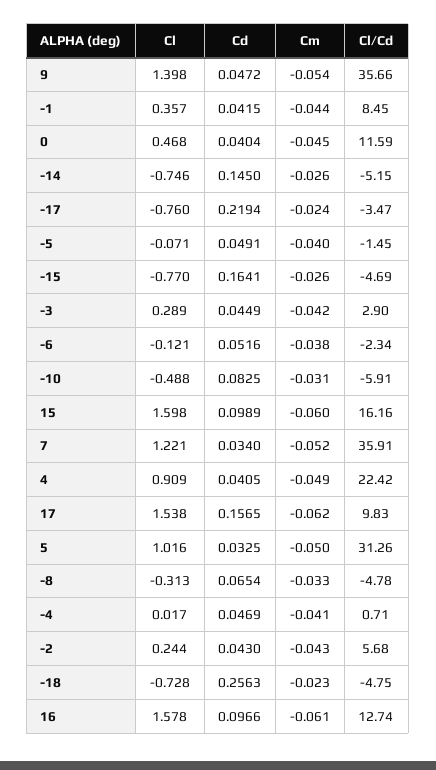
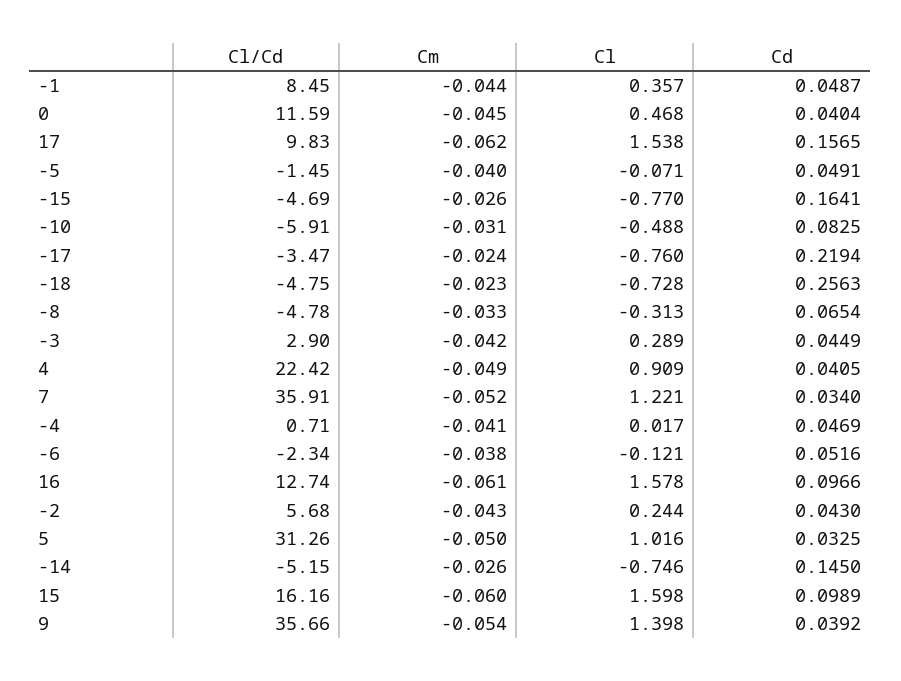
Cd, 9: 0.0472 -> 0.0392
Cd, -1: 0.0415 -> 0.0487

